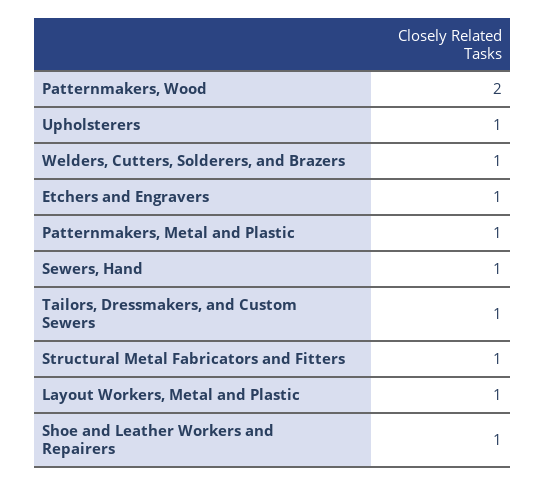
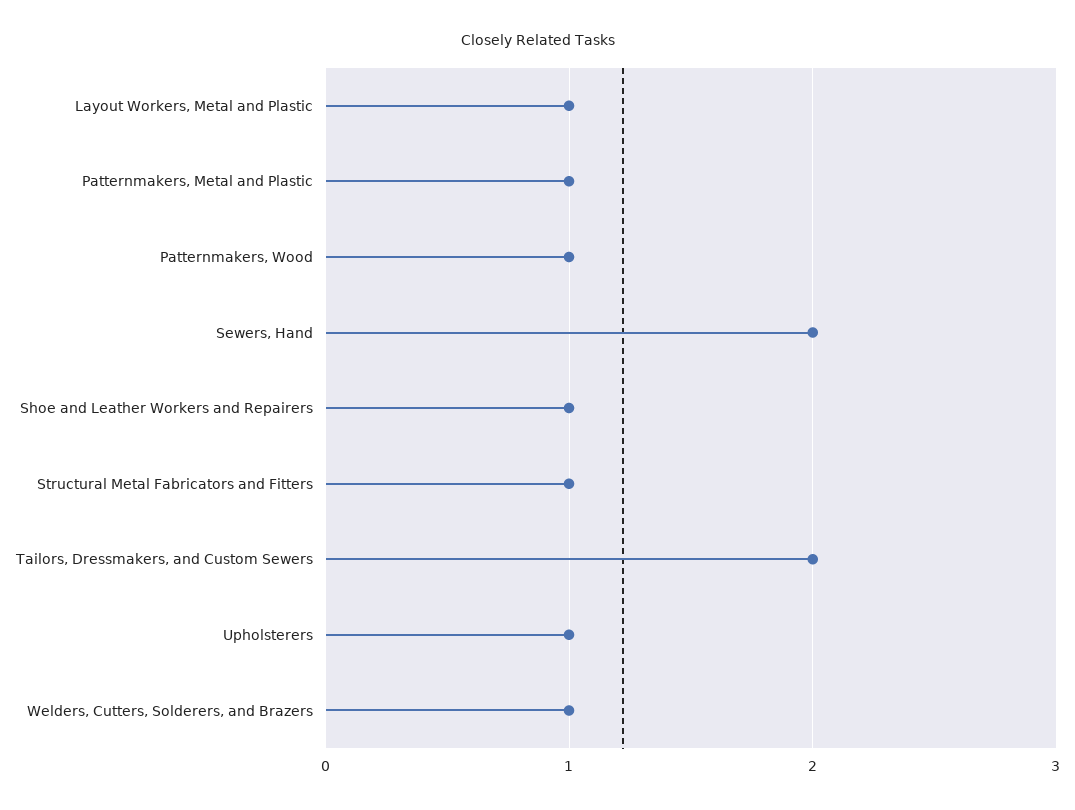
Patternmakers, Wood: 2 -> 1
Etchers and Engravers: 1 -> none
Sewers, Hand: 1 -> 2
Tailors, Dressmakers, and Custom Sewers: 1 -> 2

